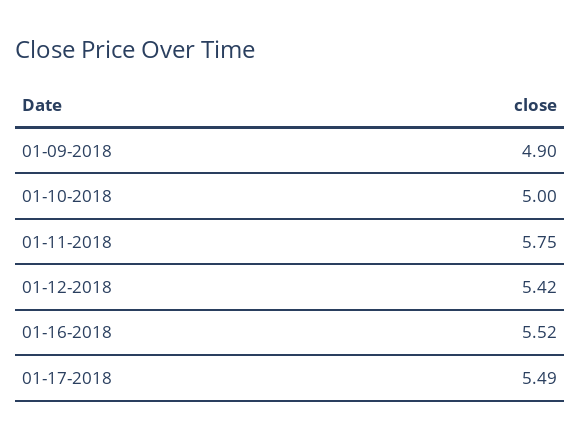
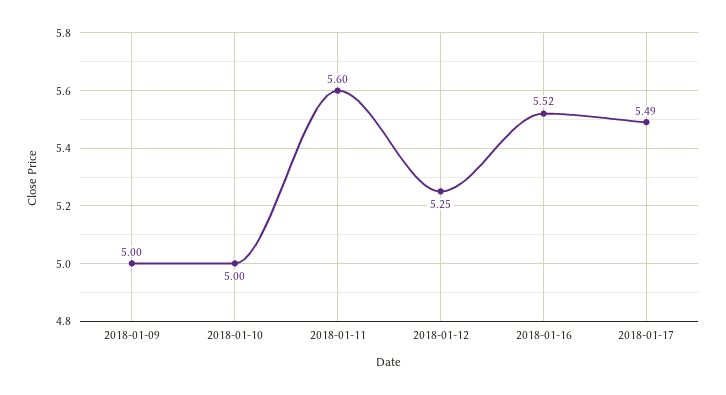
01-09-2018: 4.9 -> 5
01-11-2018: 5.75 -> 5.6
01-12-2018: 5.42 -> 5.25

